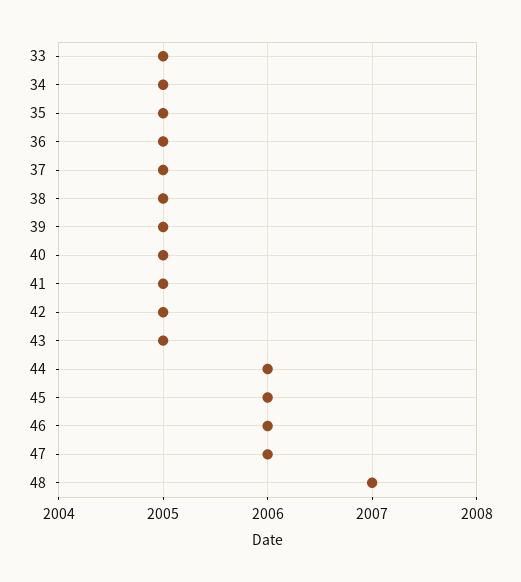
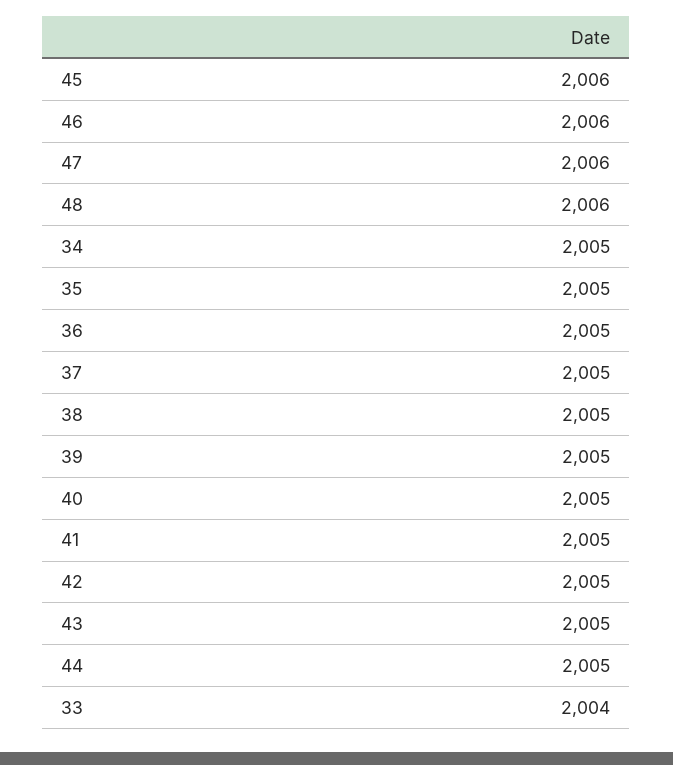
33: 2005 -> 2004
44: 2006 -> 2005
48: 2007 -> 2006

